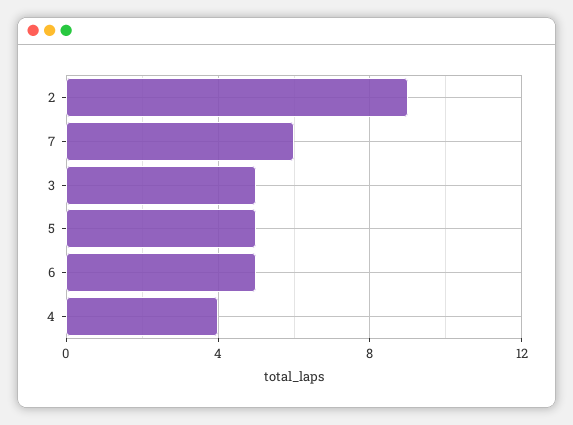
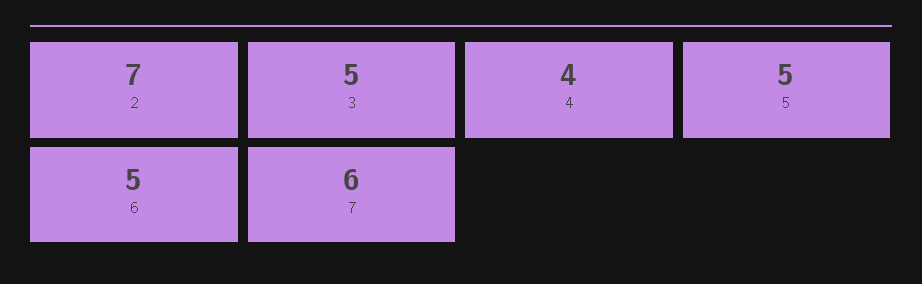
2: 9 -> 7

